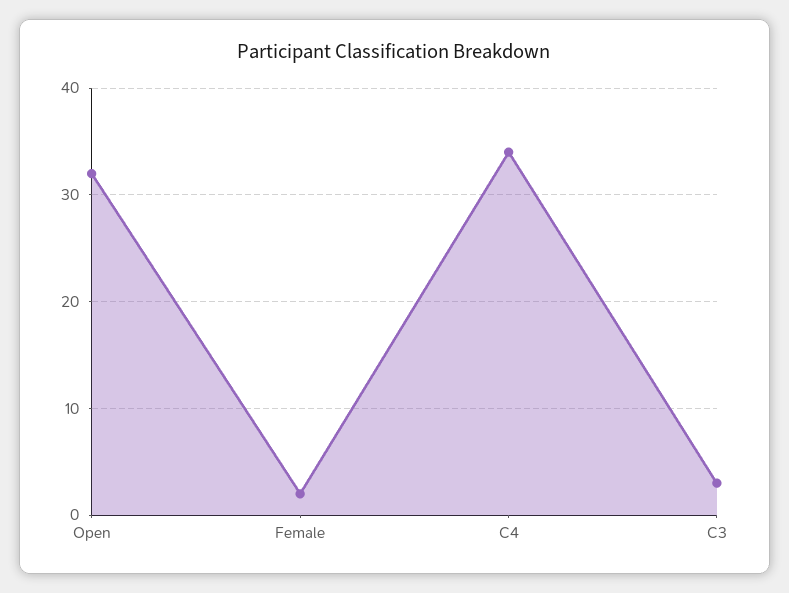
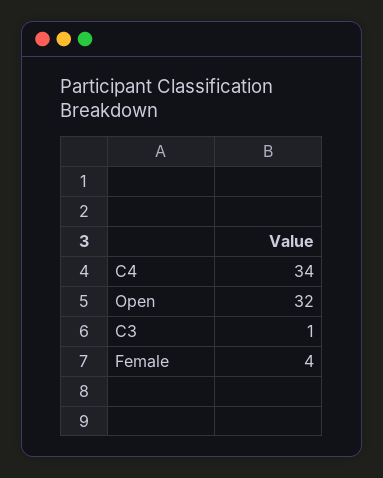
Female: 2 -> 4
C3: 3 -> 1

